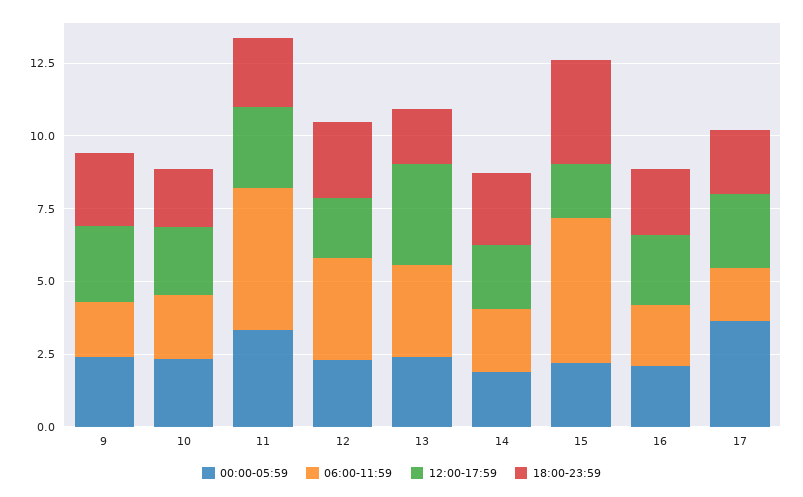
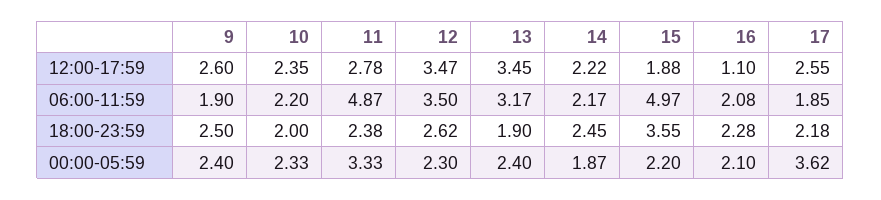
12:00-17:59, 12: 2 -> 3.47
12:00-17:59, 16: 2.5 -> 1.1

